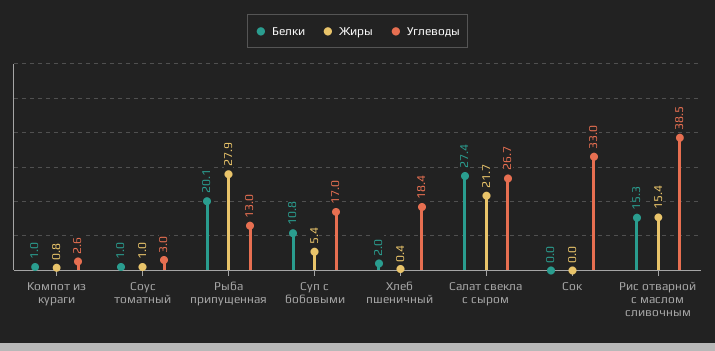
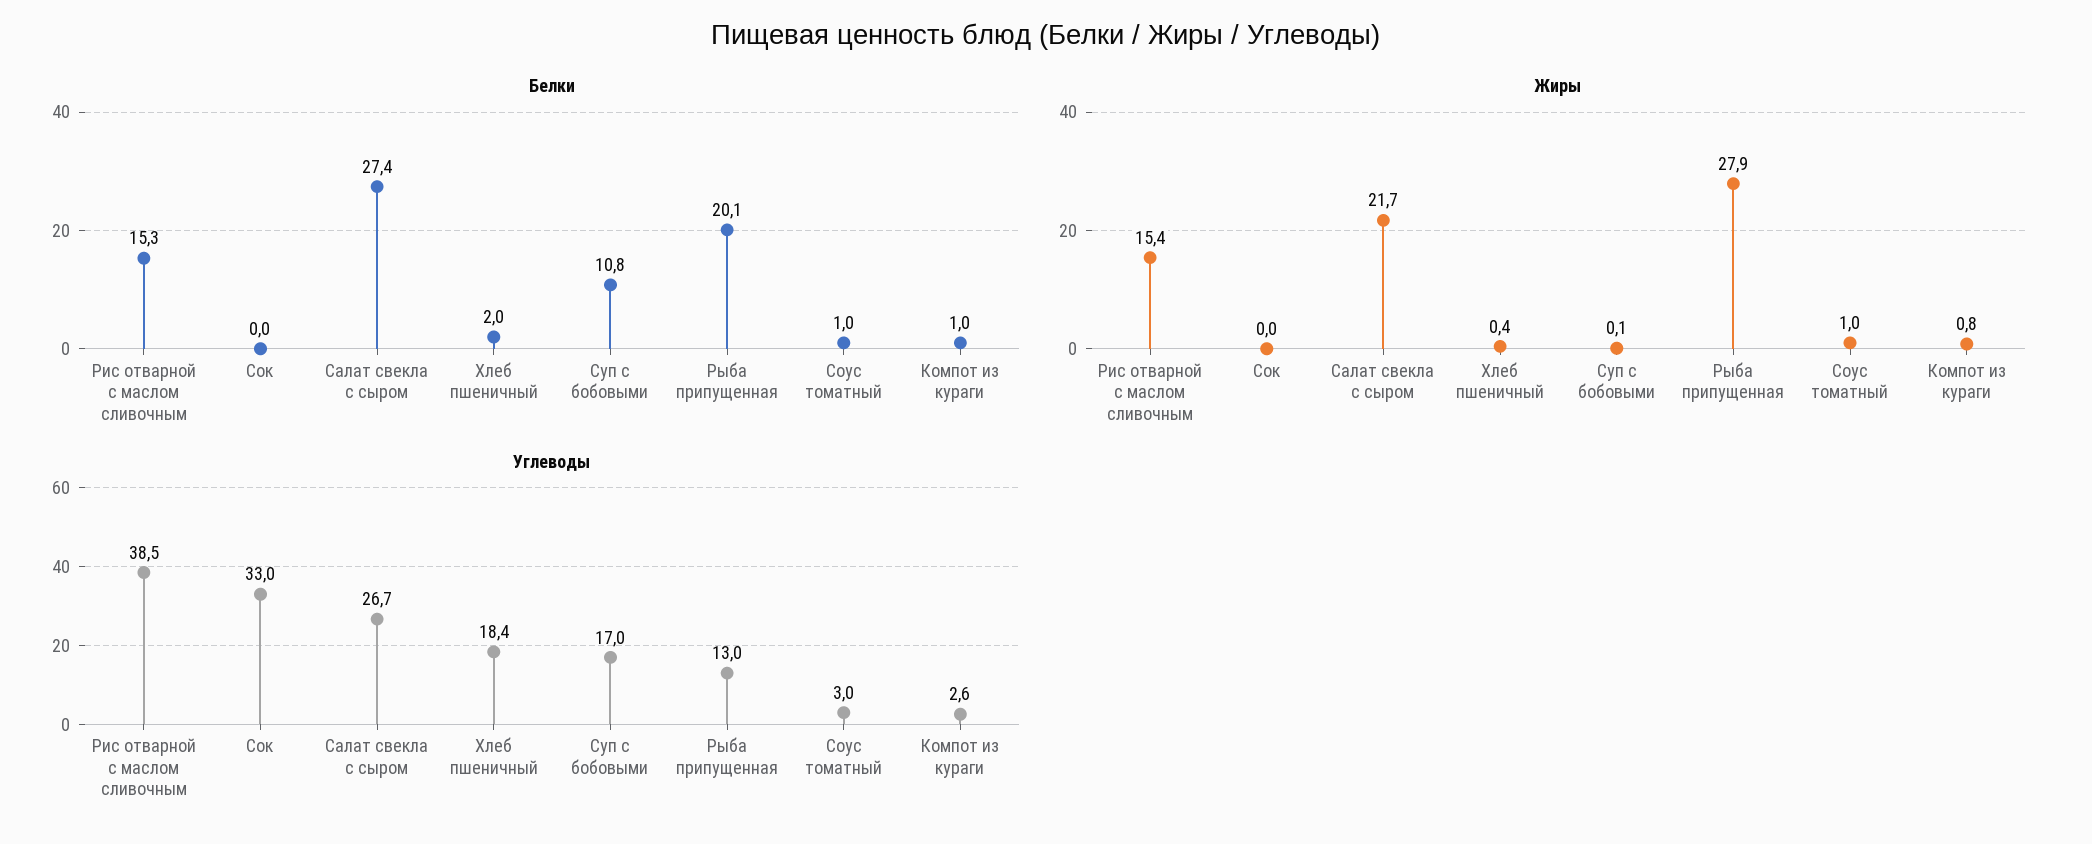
Жиры, Суп с бобовыми: 5.4 -> 0.1

